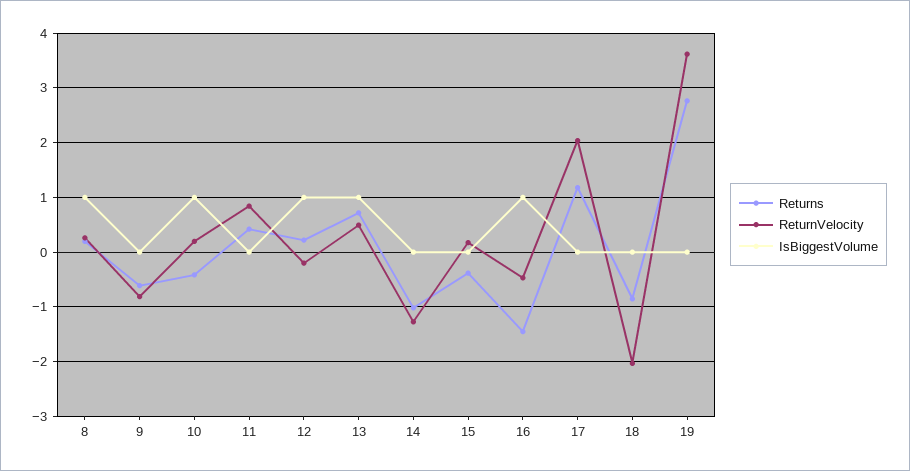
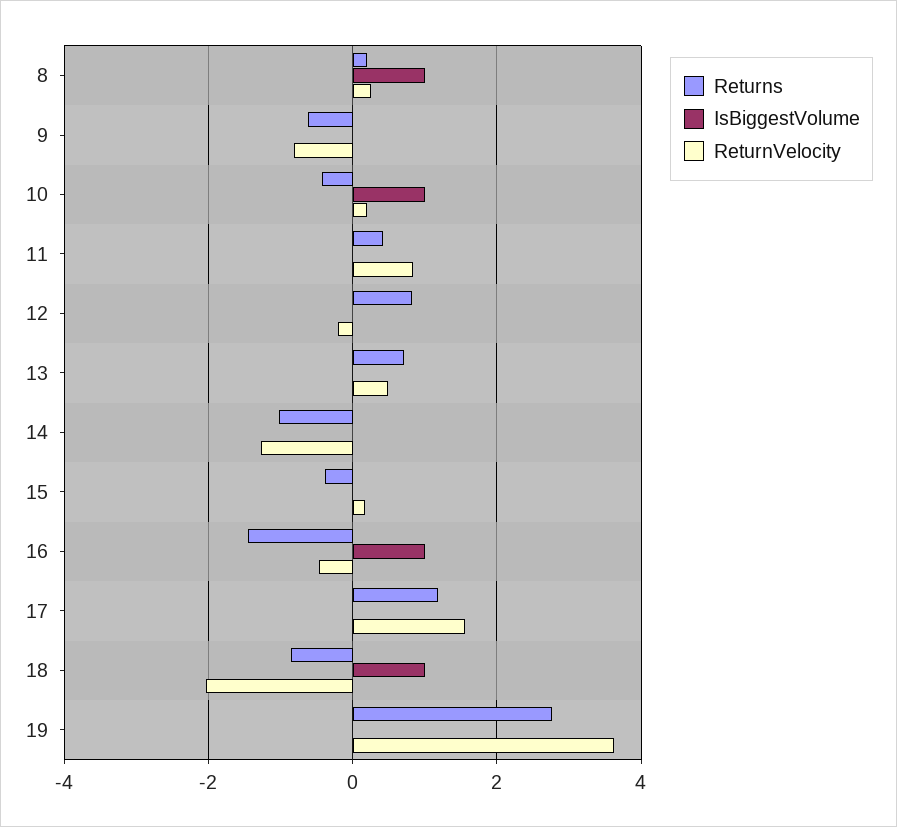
Returns, 12: 0.2 -> 0.8
IsBiggestVolume, 12: 1 -> 0
IsBiggestVolume, 13: 1 -> 0
ReturnVelocity, 17: 2 -> 1.6
IsBiggestVolume, 18: 0 -> 1

